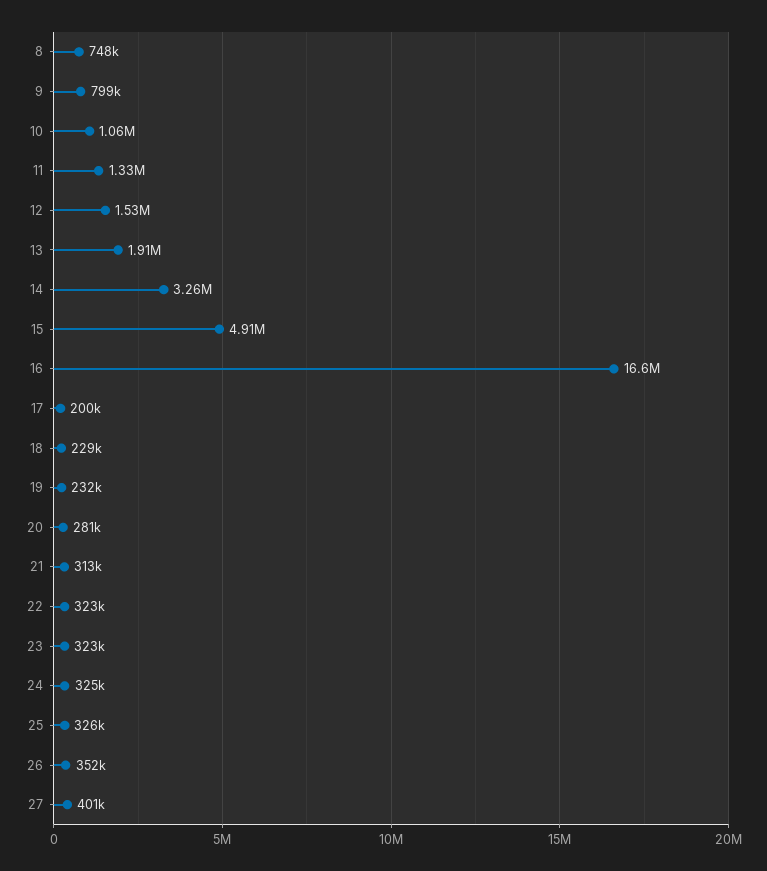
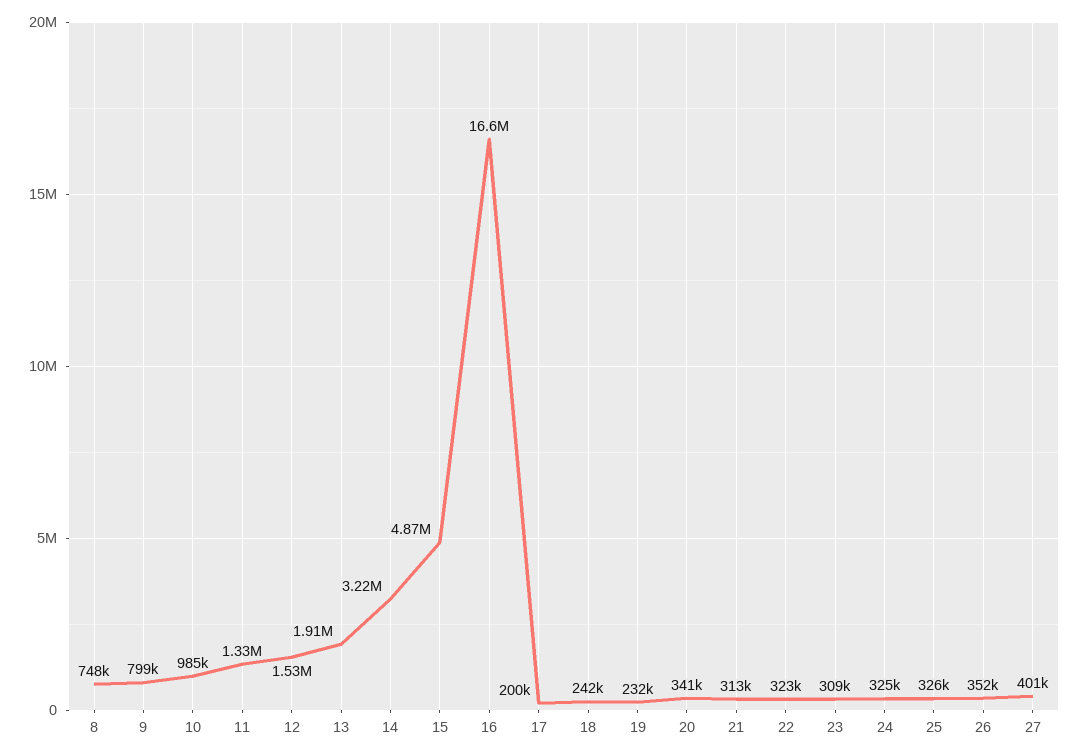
10: 1060000 -> 985000
14: 3260000 -> 3220000
15: 4910000 -> 4870000
18: 229000 -> 242000
20: 281000 -> 341000
23: 323000 -> 309000

